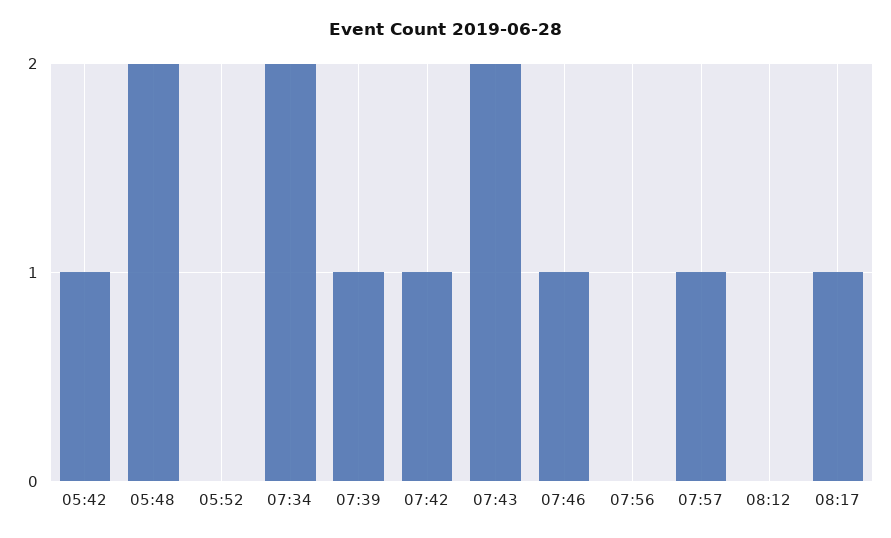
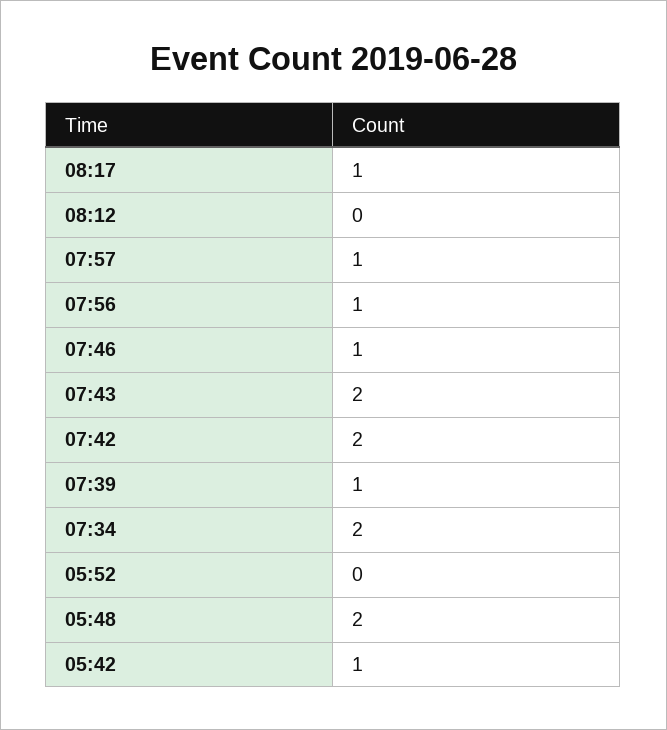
07:42: 1 -> 2
07:56: 0 -> 1

